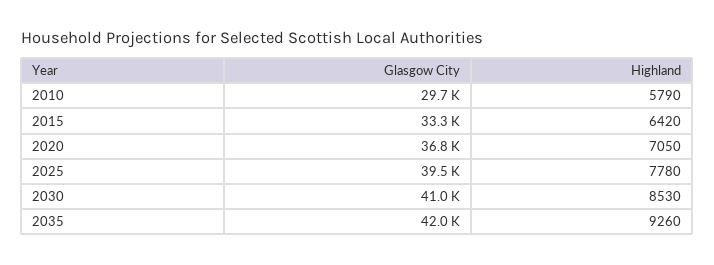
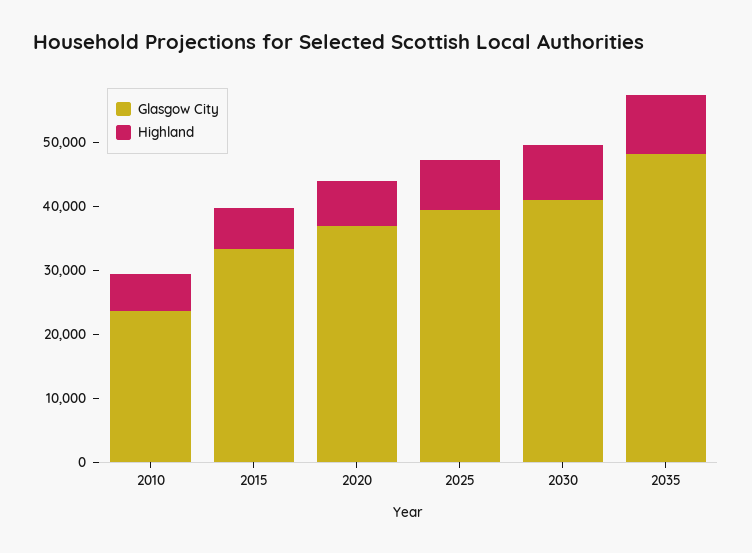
Glasgow City, 2010: 29700 -> 24000
Glasgow City, 2035: 42000 -> 48000

